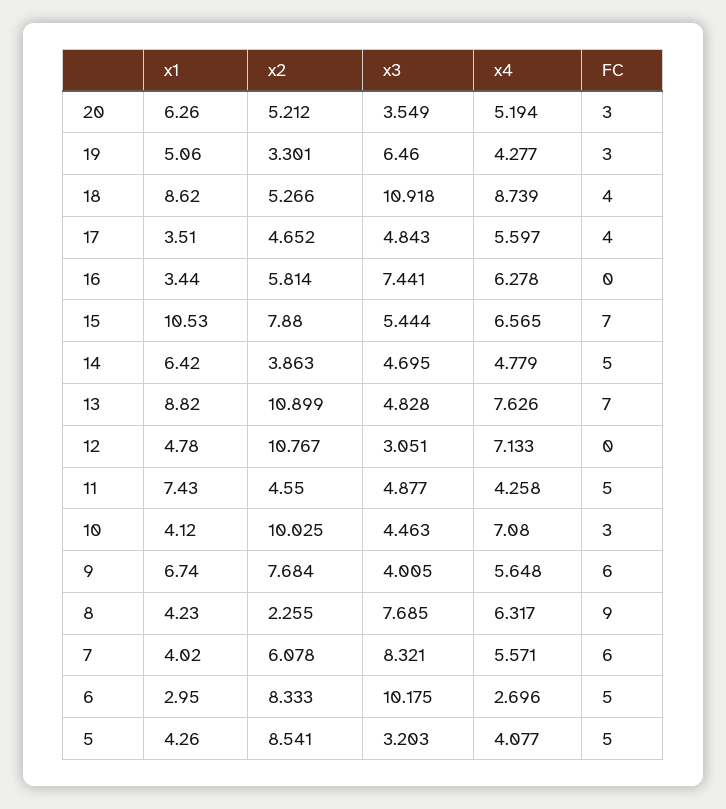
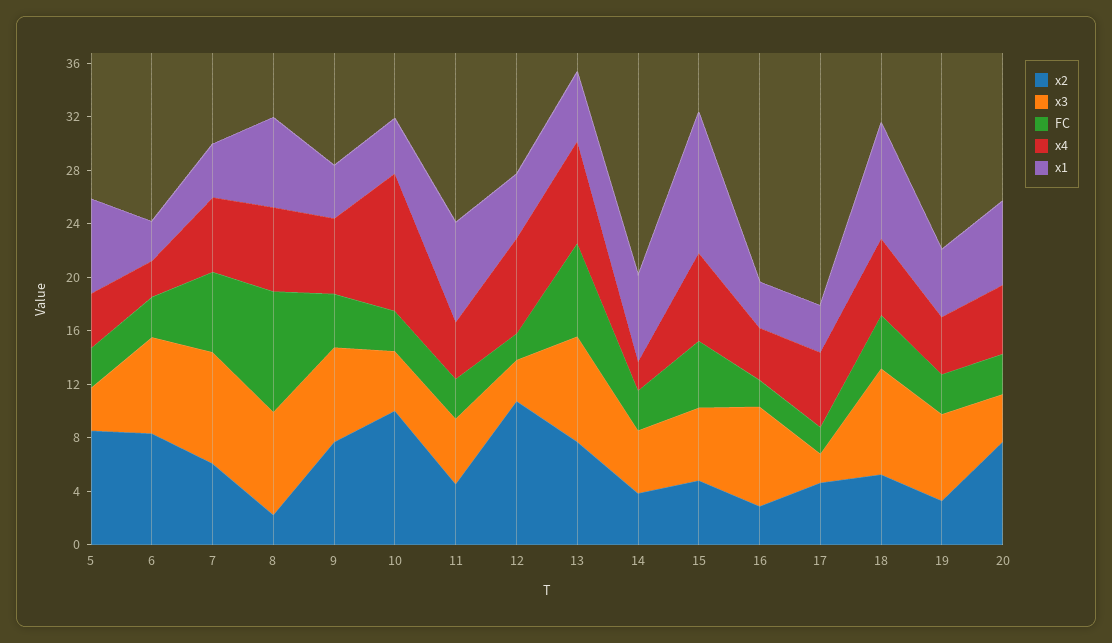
x2, 20: 5.212 -> 8
x3, 18: 10.918 -> 8
x4, 18: 8.739 -> 6
x3, 17: 4.843 -> 2
FC, 17: 4 -> 2
x2, 16: 5.814 -> 3
x4, 16: 6.278 -> 4
FC, 16: 0 -> 2
x2, 15: 7.88 -> 5
FC, 15: 7 -> 5
x4, 14: 4.779 -> 2
FC, 14: 5 -> 3
x1, 13: 8.82 -> 5
x2, 13: 10.899 -> 8
x3, 13: 4.828 -> 8
FC, 12: 0 -> 2
FC, 11: 5 -> 3
x4, 10: 7.08 -> 10
x1, 9: 6.74 -> 4
x3, 9: 4.005 -> 7
FC, 9: 6 -> 4
x1, 8: 4.23 -> 7
x3, 6: 10.175 -> 7
FC, 6: 5 -> 3
x1, 5: 4.26 -> 7
FC, 5: 5 -> 3

